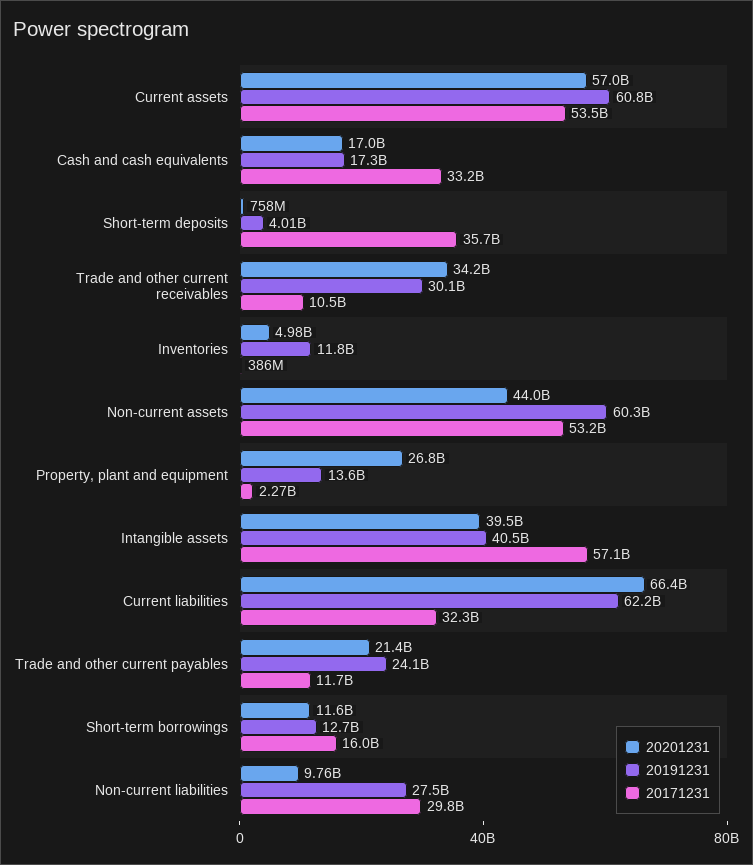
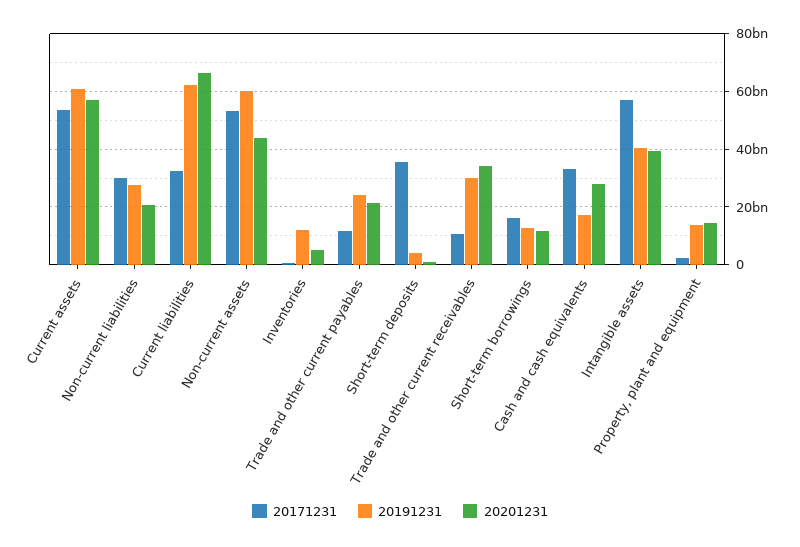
20201231, Cash and cash equivalents: 17000000000 -> 27500000000
20201231, Property, plant and equipment: 26800000000 -> 15000000000
20201231, Non-current liabilities: 9760000000 -> 20000000000

